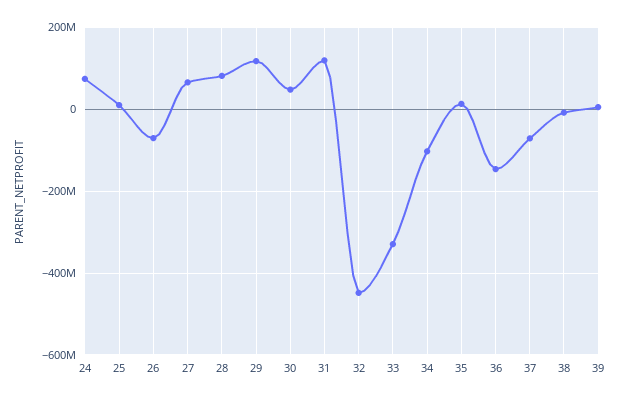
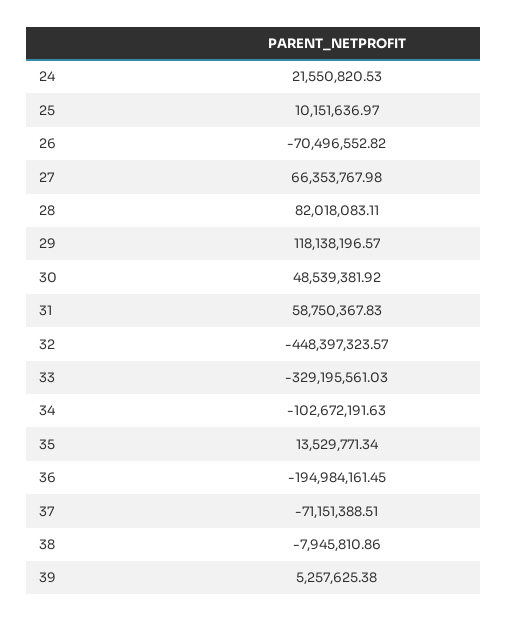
24: 80000000 -> 21550820.53
31: 120000000 -> 58750367.83
36: -140000000 -> -194984161.45

